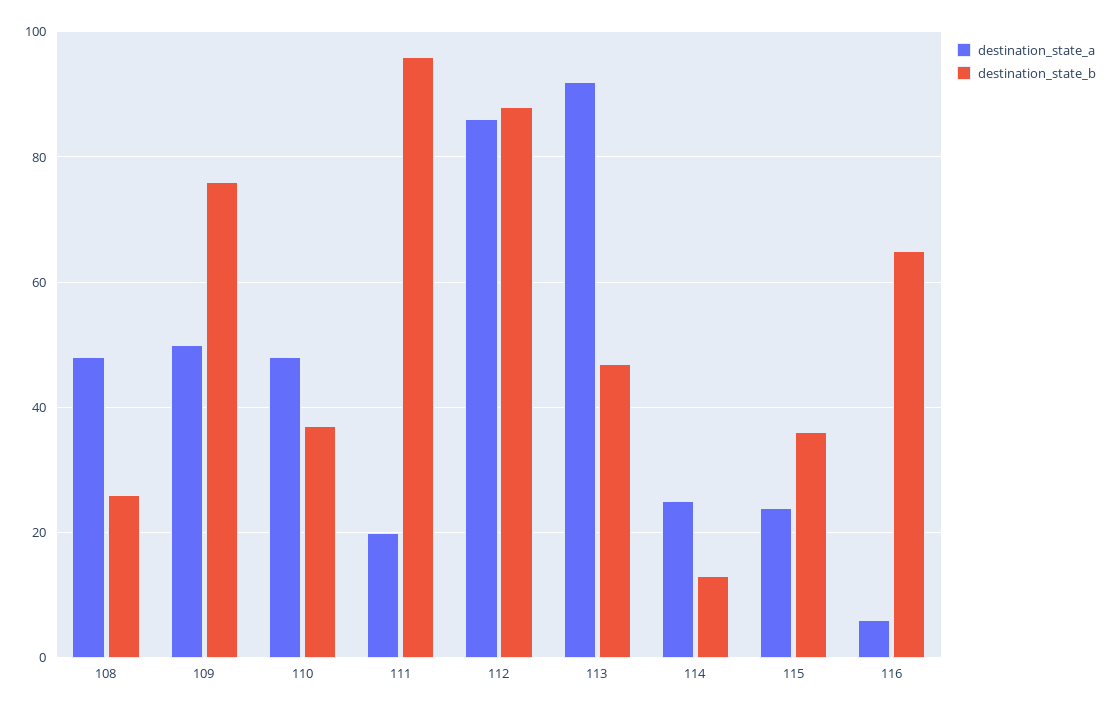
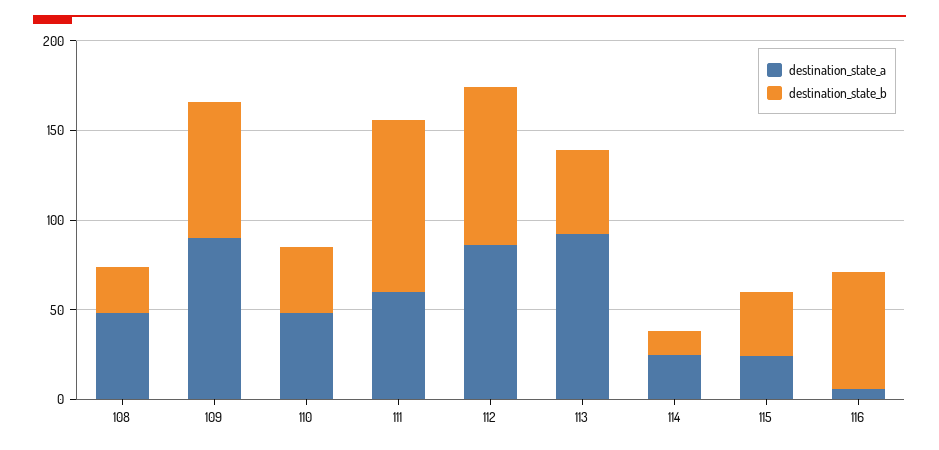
destination_state_a, 109: 50 -> 90
destination_state_a, 111: 20 -> 60

